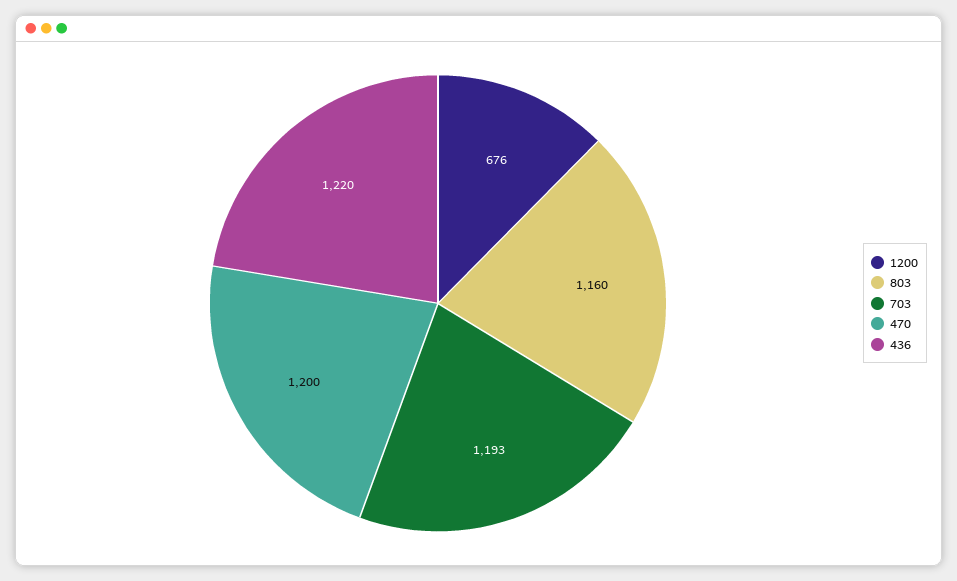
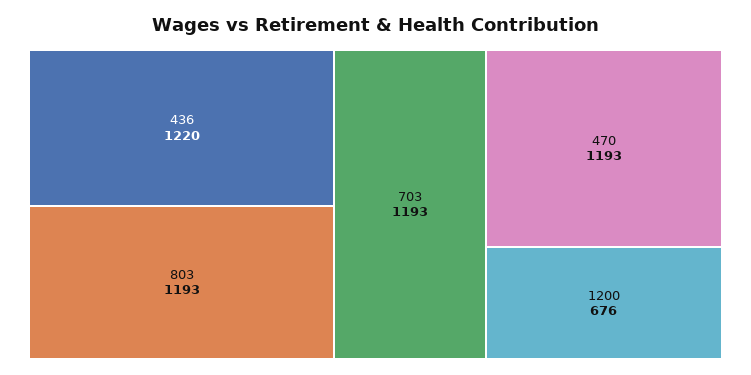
803: 1160 -> 1193
470: 1200 -> 1193

